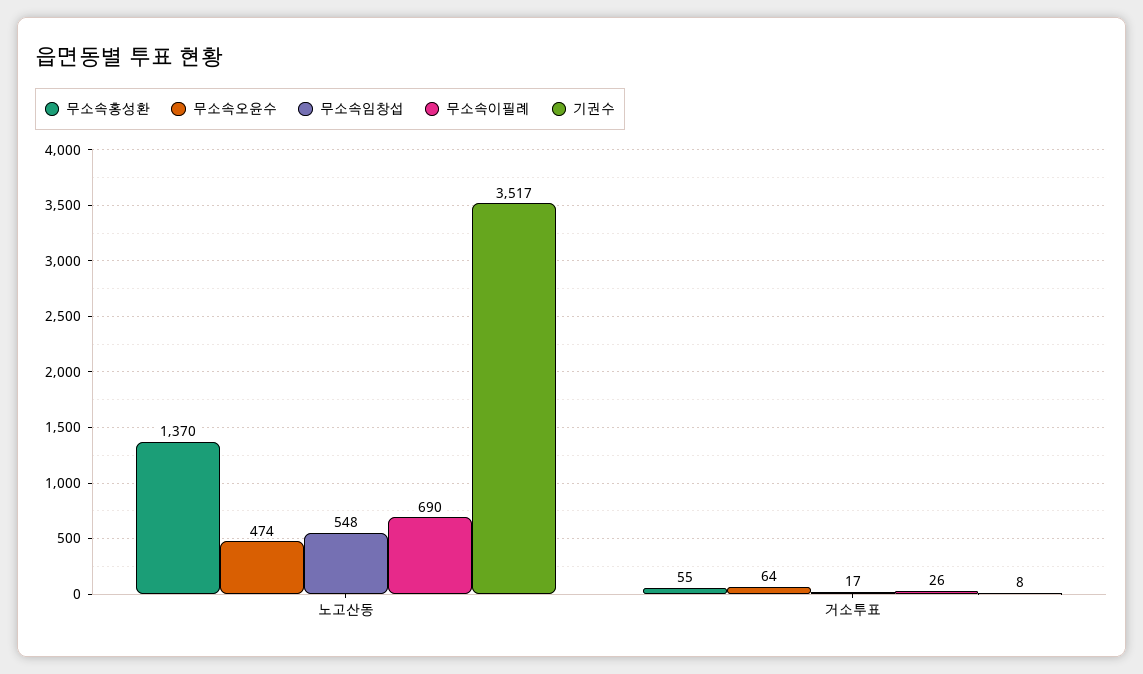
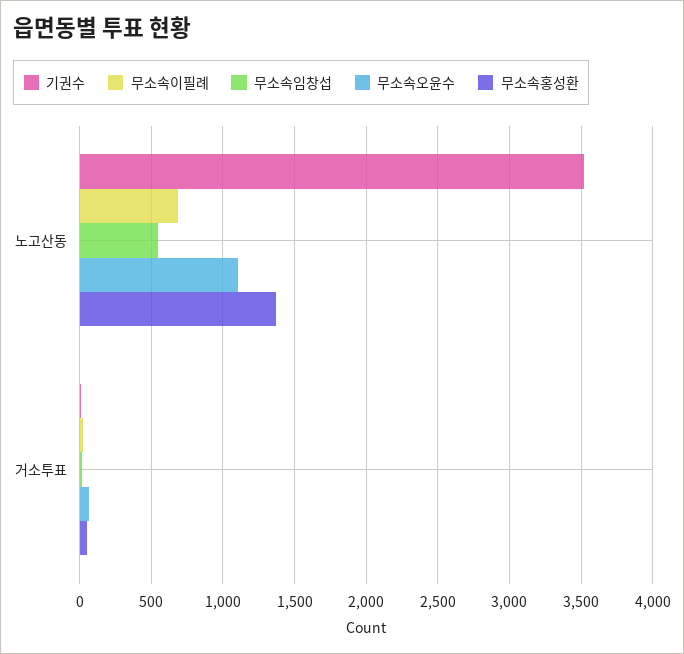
무소속오윤수, 노고산동: 474 -> 1100

